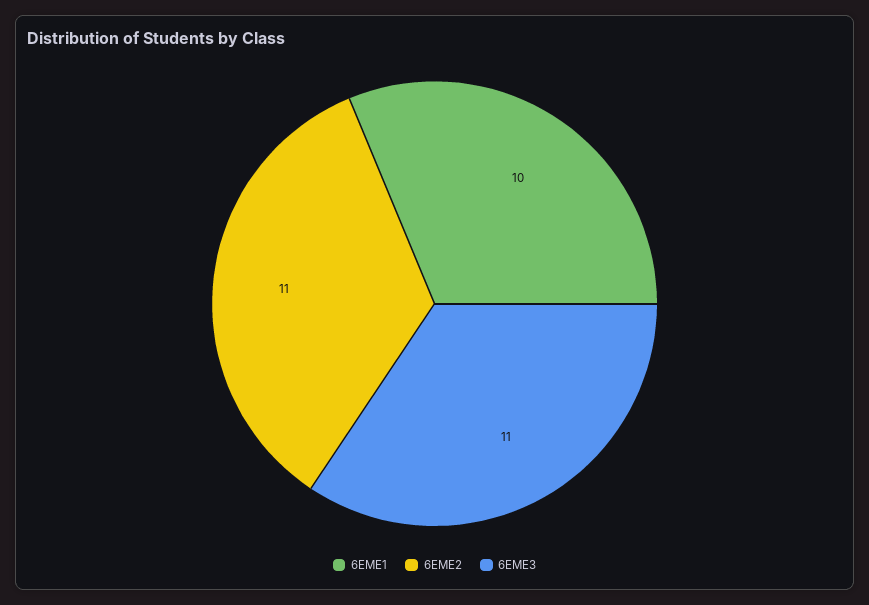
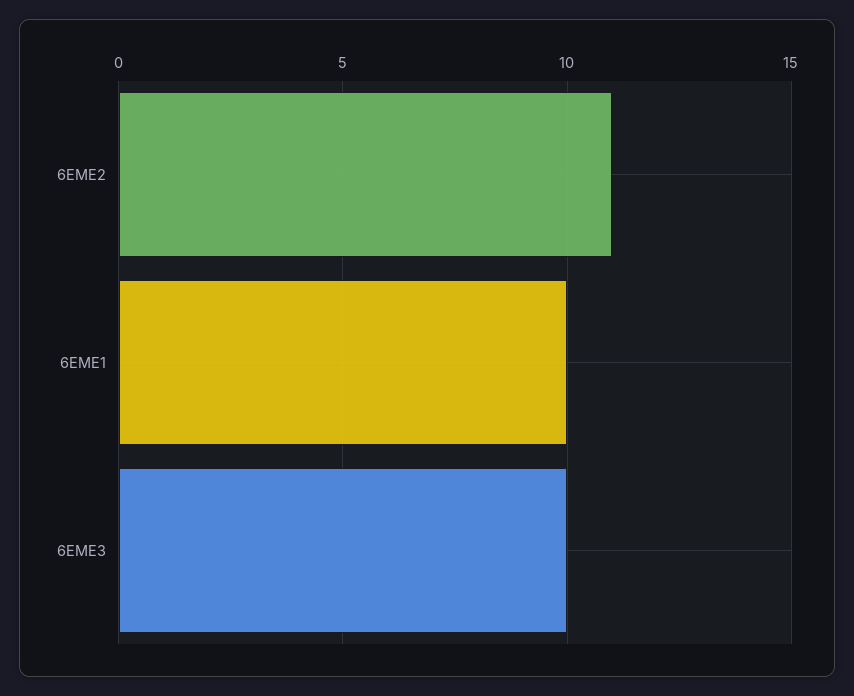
6EME3: 11 -> 10

